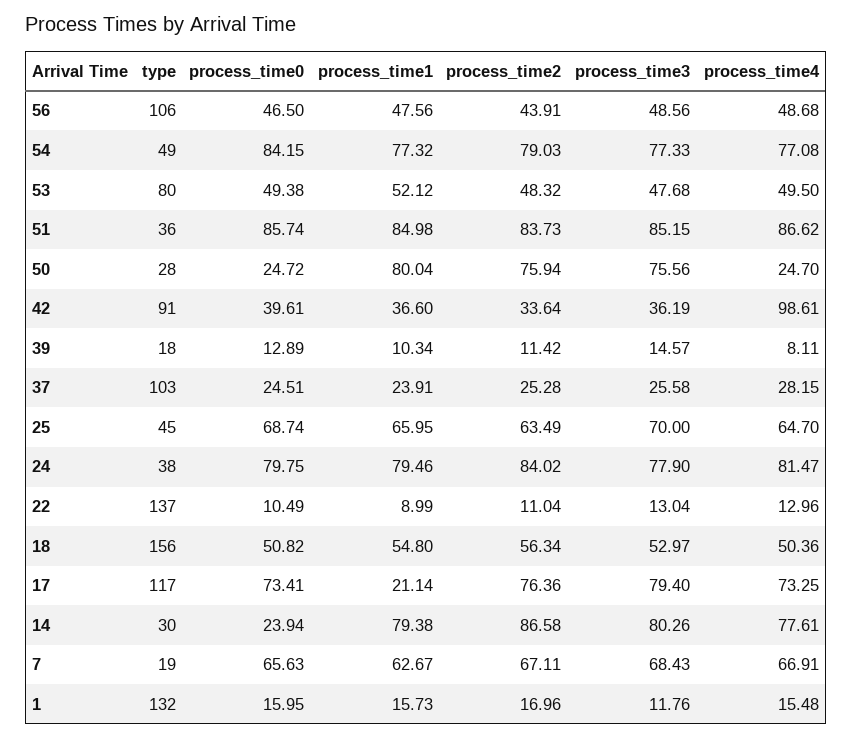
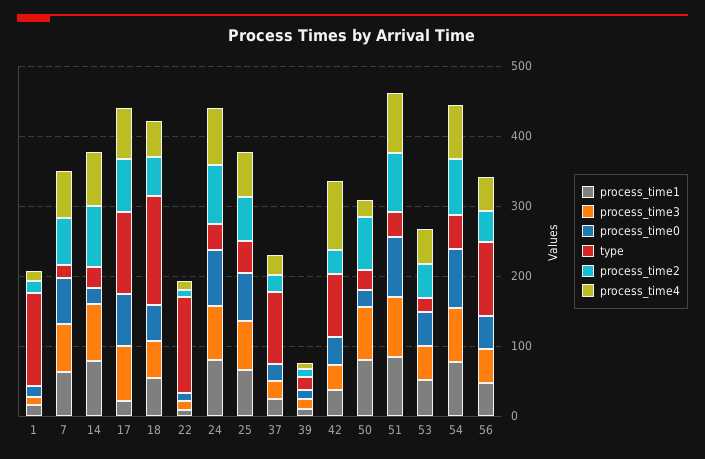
type, 53: 80 -> 20

